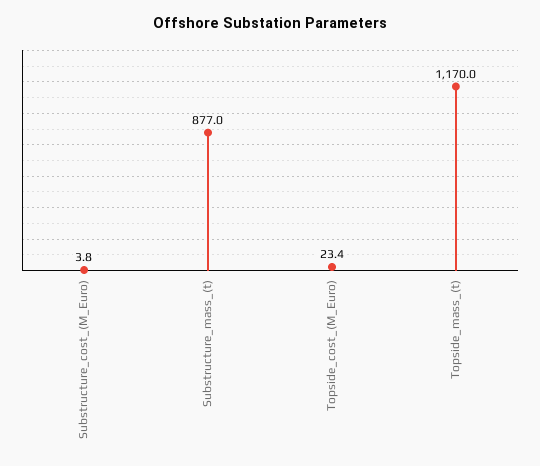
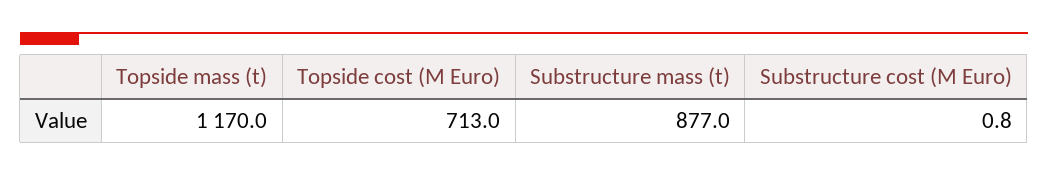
Substructure_cost_(M_Euro): 3.8 -> 0.8
Topside_cost_(M_Euro): 23.4 -> 713

